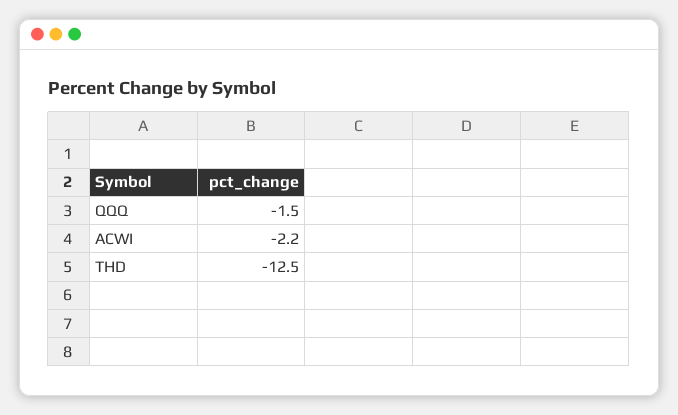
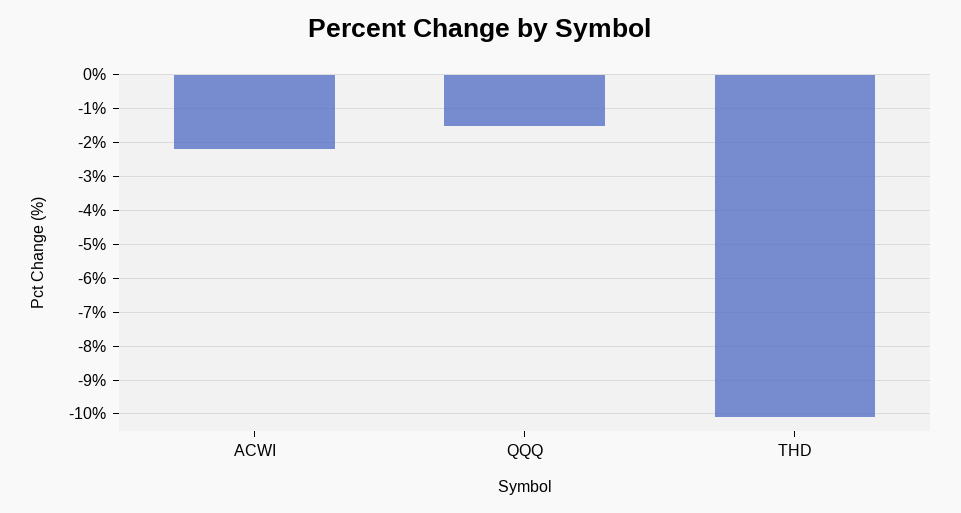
THD: -12.5 -> -10

